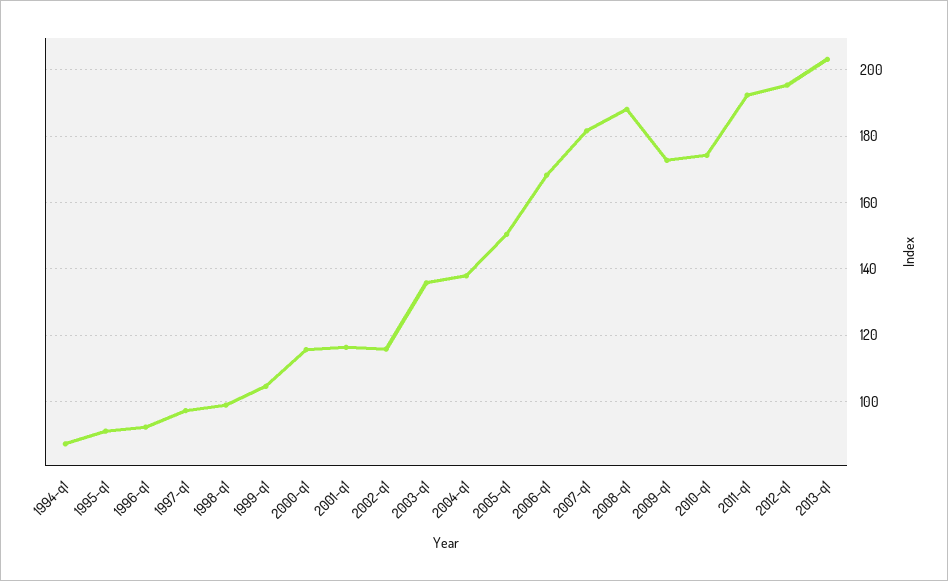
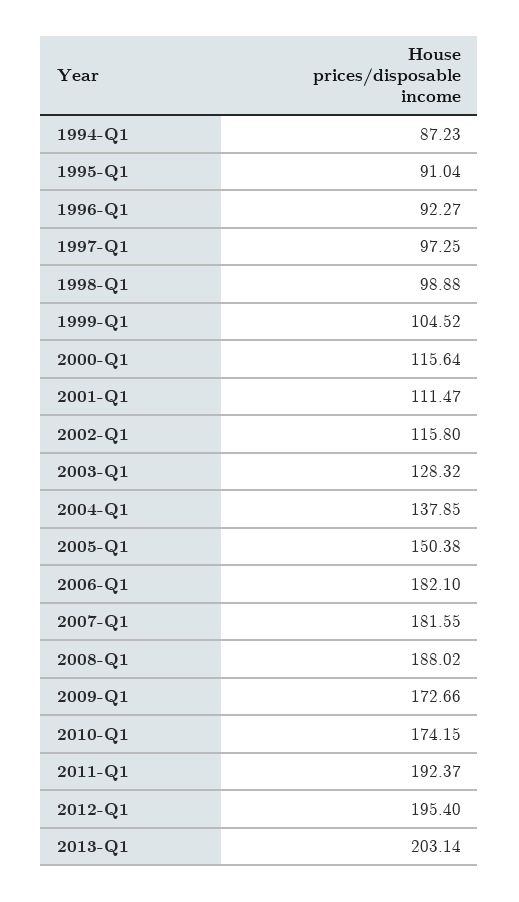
2001-q1: 116 -> 111.47
2003-q1: 136 -> 128.32
2006-q1: 168 -> 182.1

